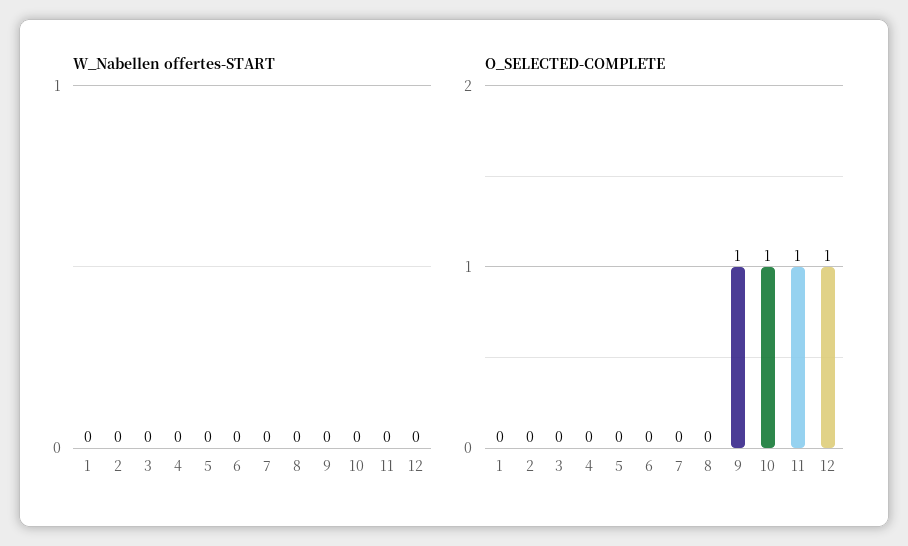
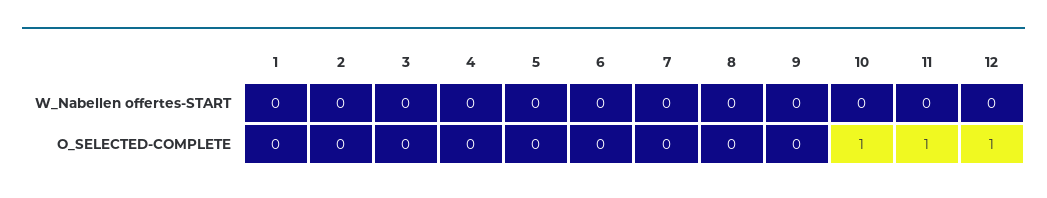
O_SELECTED-COMPLETE, 9: 1 -> 0

